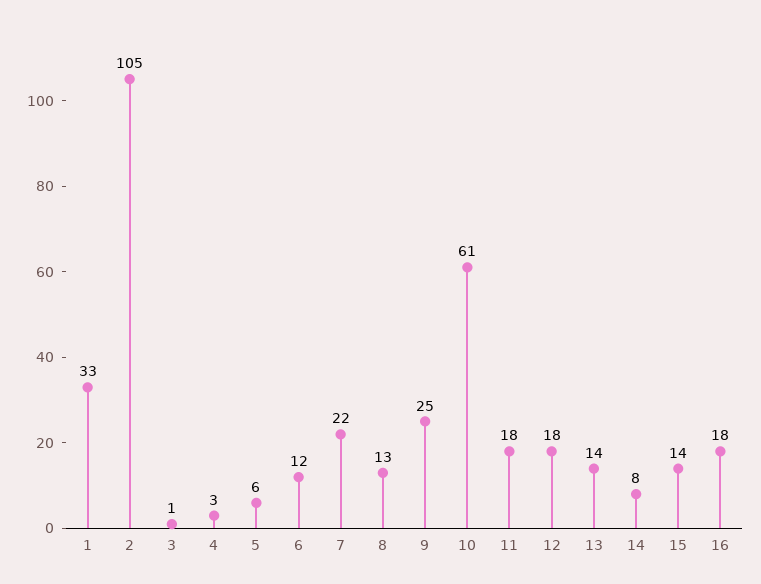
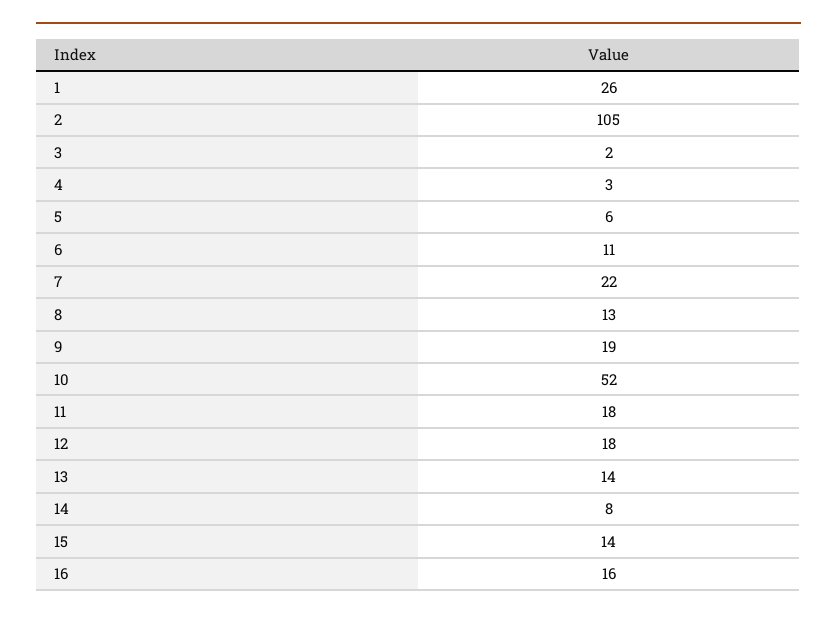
1: 33 -> 26
3: 1 -> 2
6: 12 -> 11
9: 25 -> 19
10: 61 -> 52
16: 18 -> 16

